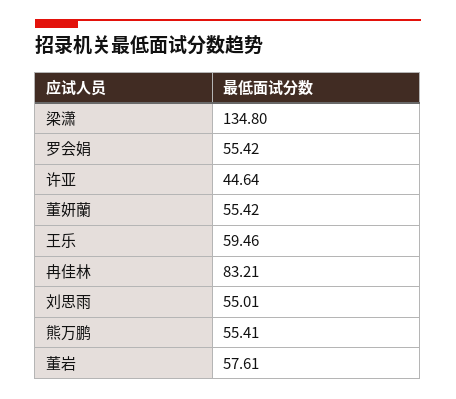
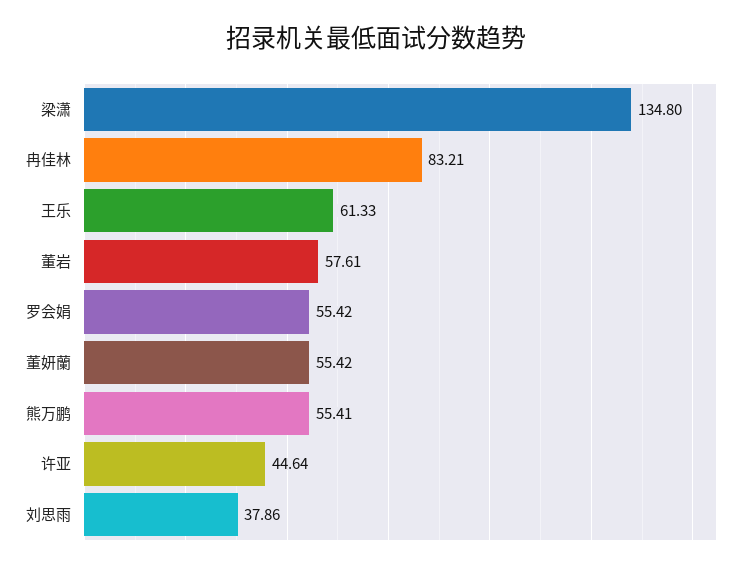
王乐: 59.46 -> 61.33
刘思雨: 55.01 -> 37.86

